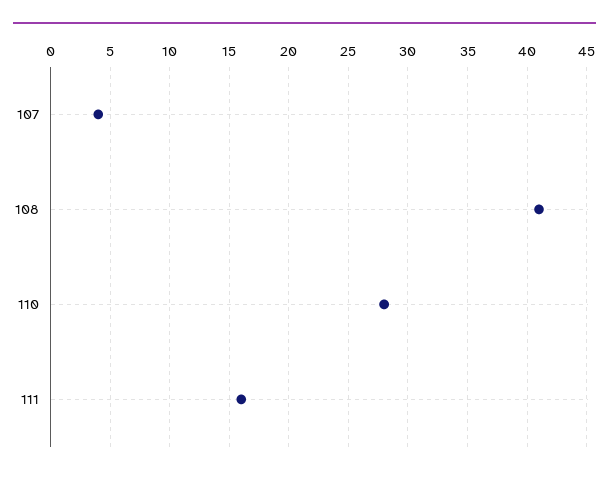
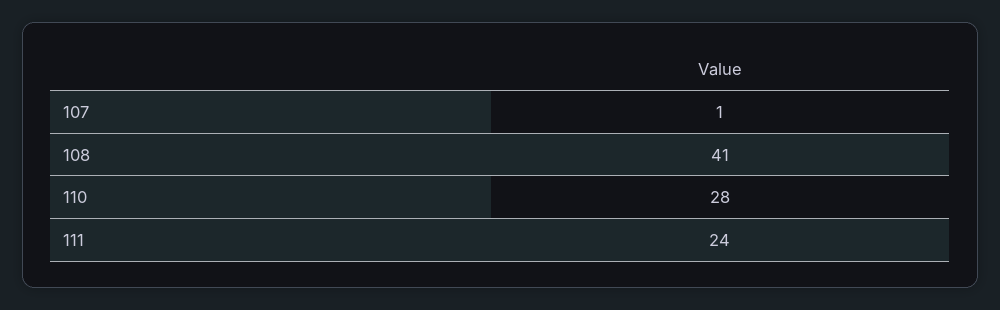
107: 4 -> 1
111: 16 -> 24

